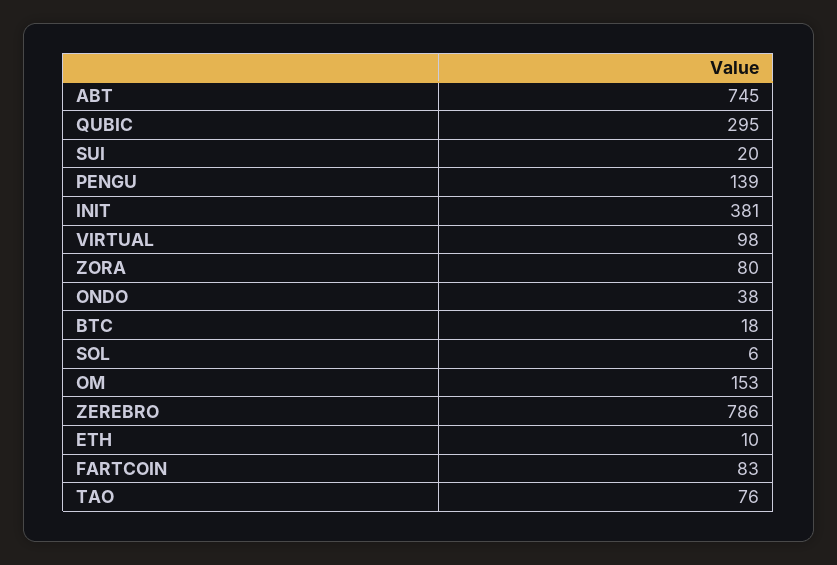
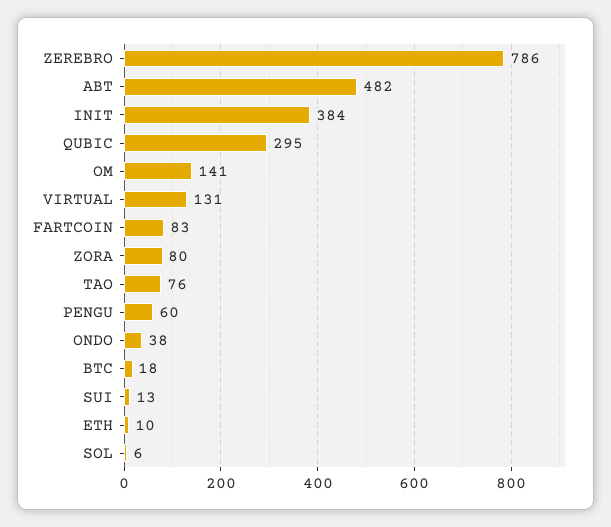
ABT: 745 -> 482
SUI: 20 -> 13
PENGU: 139 -> 60
INIT: 381 -> 384
VIRTUAL: 98 -> 131
OM: 153 -> 141

